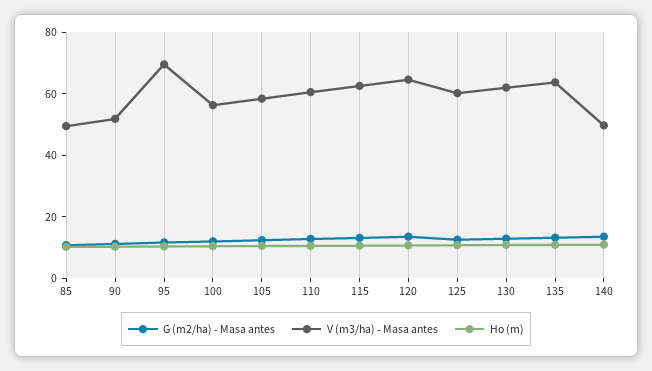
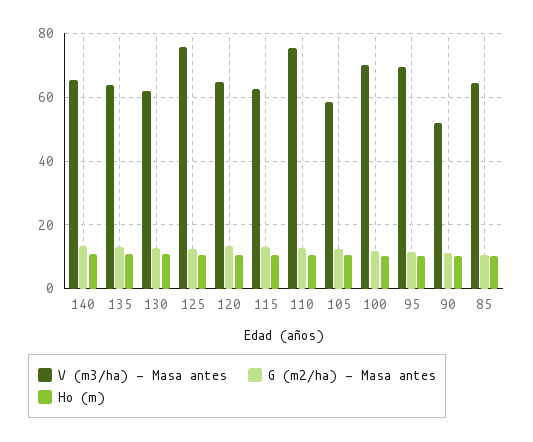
V (m3/ha) - Masa antes, 85: 50 -> 64
V (m3/ha) - Masa antes, 100: 55 -> 70
V (m3/ha) - Masa antes, 110: 60 -> 76
V (m3/ha) - Masa antes, 125: 60 -> 76
V (m3/ha) - Masa antes, 140: 50 -> 66

